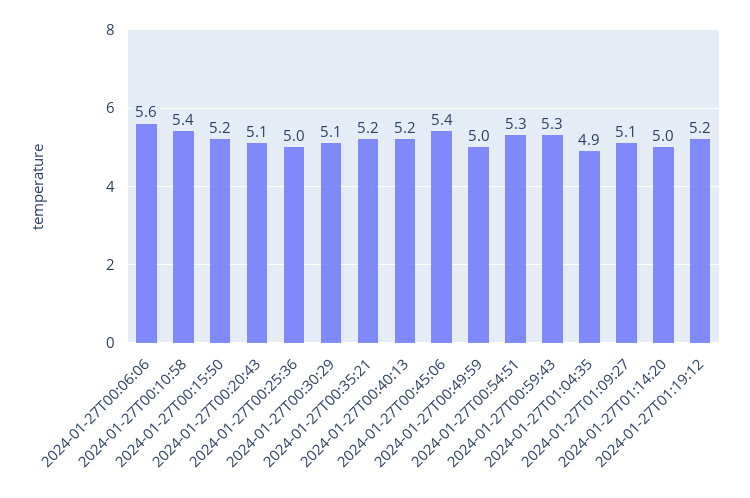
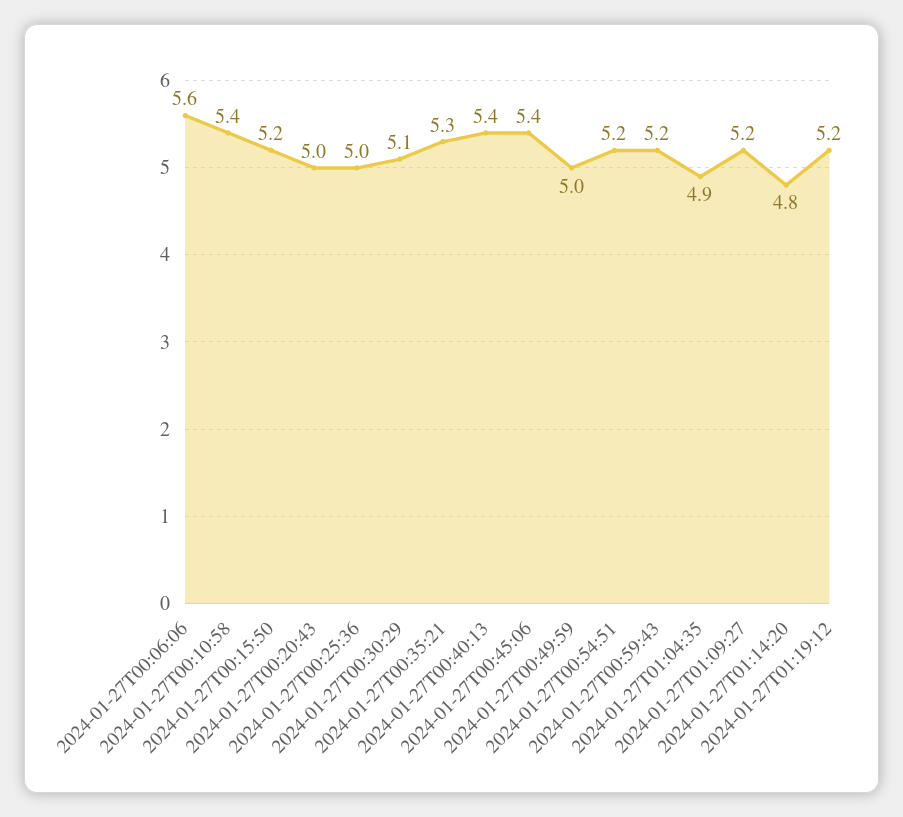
2024-01-27T00:20:43: 5.1 -> 5
2024-01-27T00:35:21: 5.2 -> 5.3
2024-01-27T00:40:13: 5.2 -> 5.4
2024-01-27T00:54:51: 5.3 -> 5.2
2024-01-27T00:59:43: 5.3 -> 5.2
2024-01-27T01:09:27: 5.1 -> 5.2
2024-01-27T01:14:20: 5 -> 4.8

